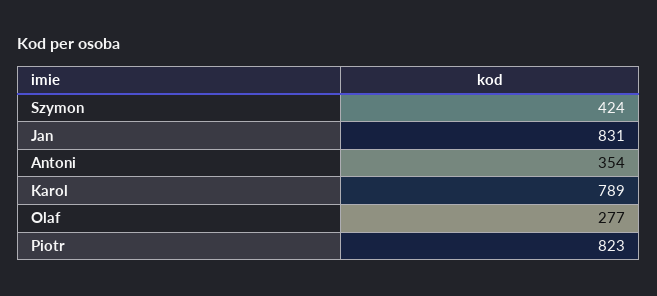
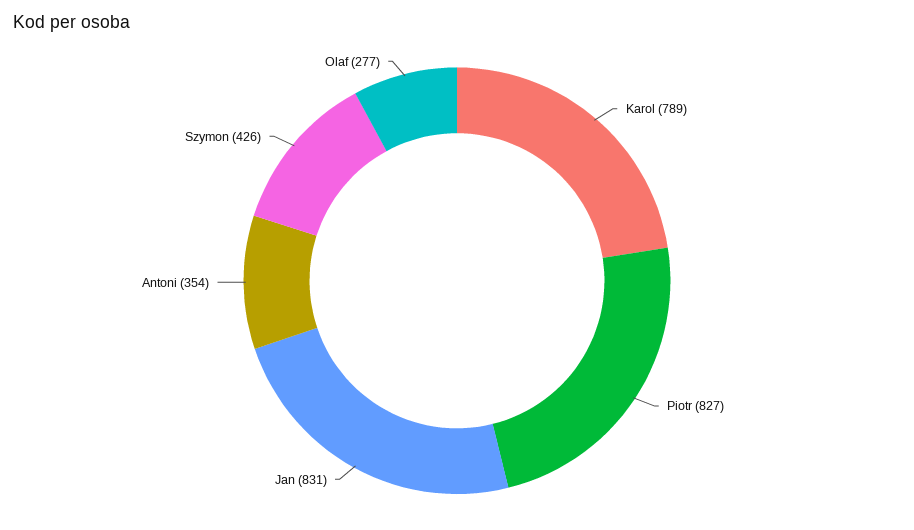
Szymon: 424 -> 426
Piotr: 823 -> 827

